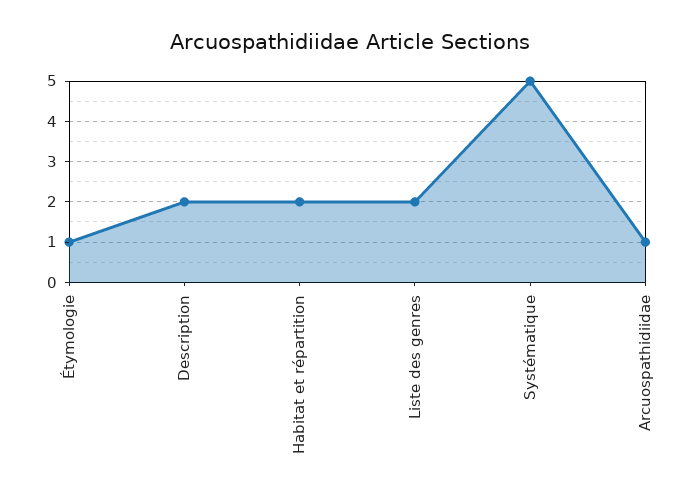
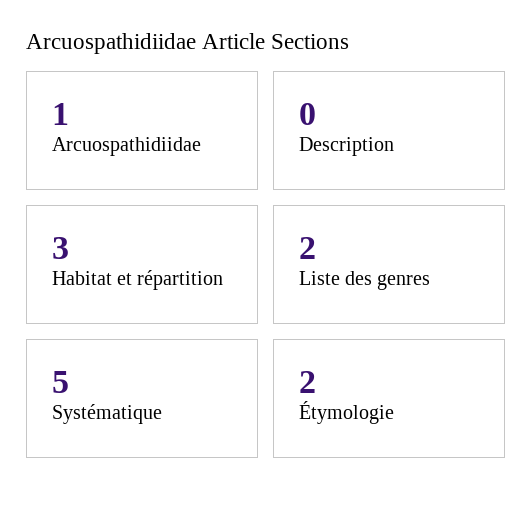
Étymologie: 1 -> 2
Description: 2 -> 0
Habitat et répartition: 2 -> 3

